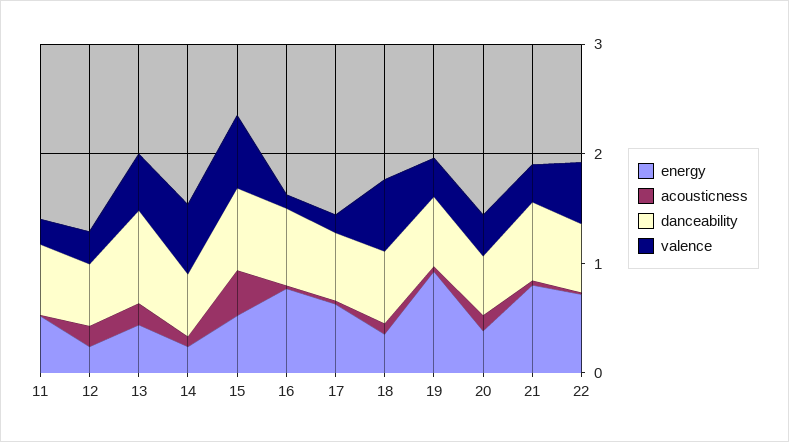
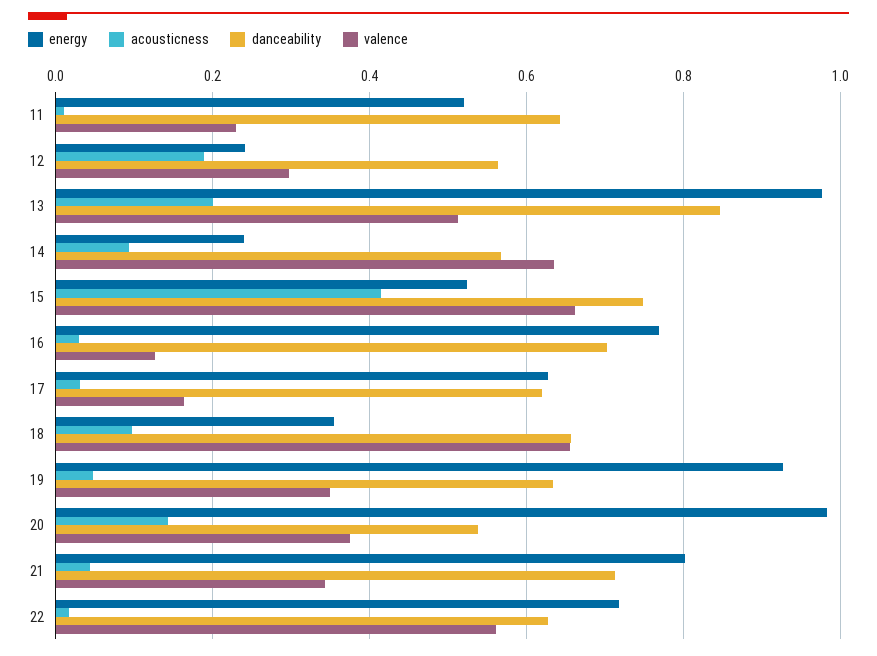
energy, 13: 0.4 -> 0.98
energy, 20: 0.4 -> 0.98

